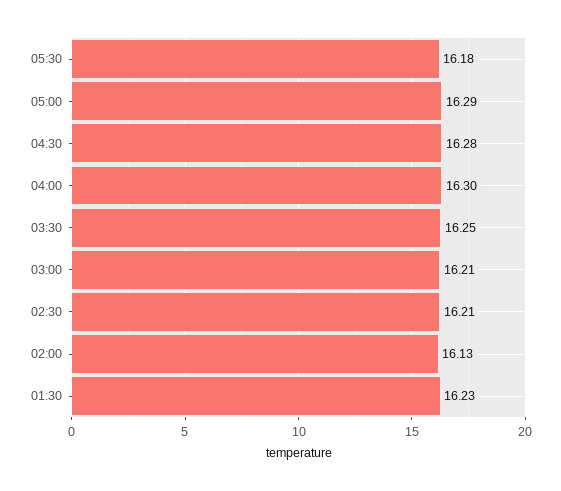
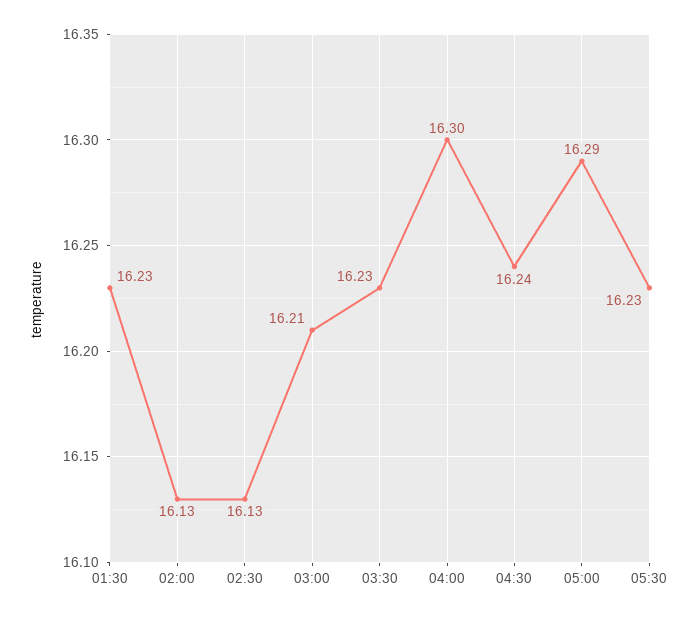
05:30: 16.18 -> 16.23
04:30: 16.28 -> 16.24
03:30: 16.25 -> 16.23
02:30: 16.21 -> 16.13

